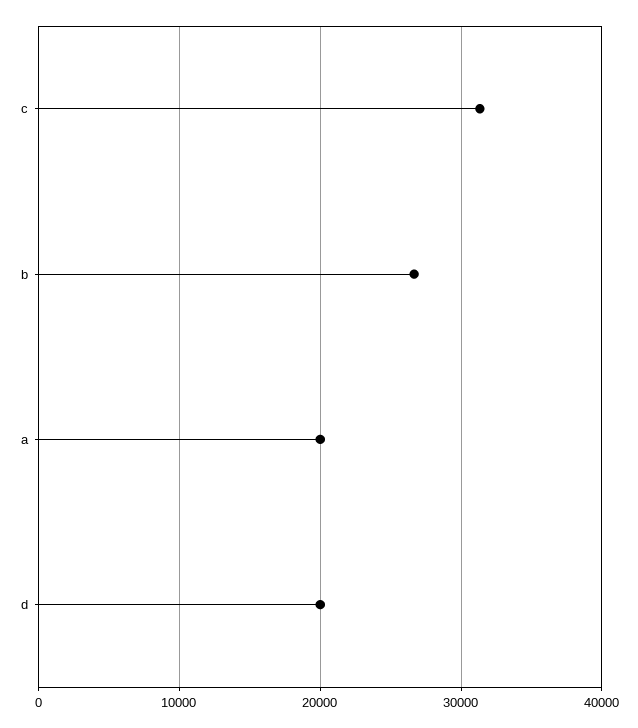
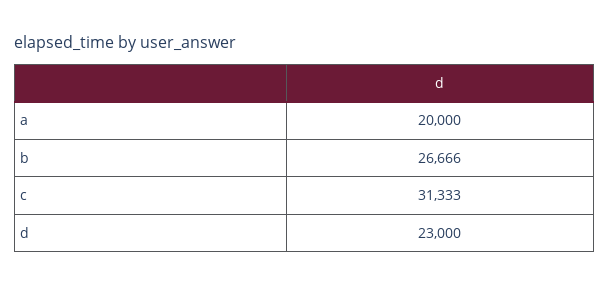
d: 20000 -> 23000

